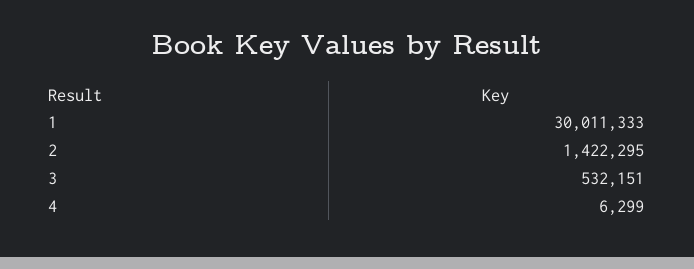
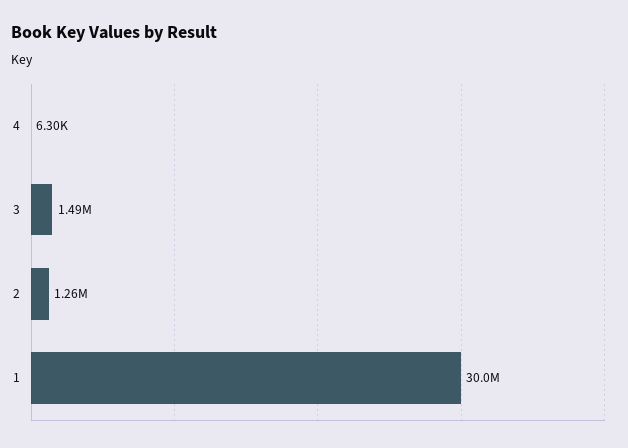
2: 1422295 -> 1260000
3: 532151 -> 1490000

